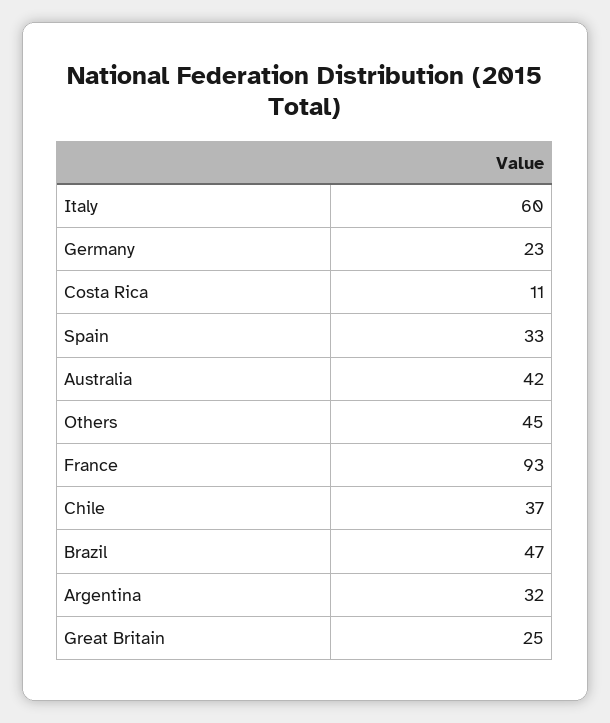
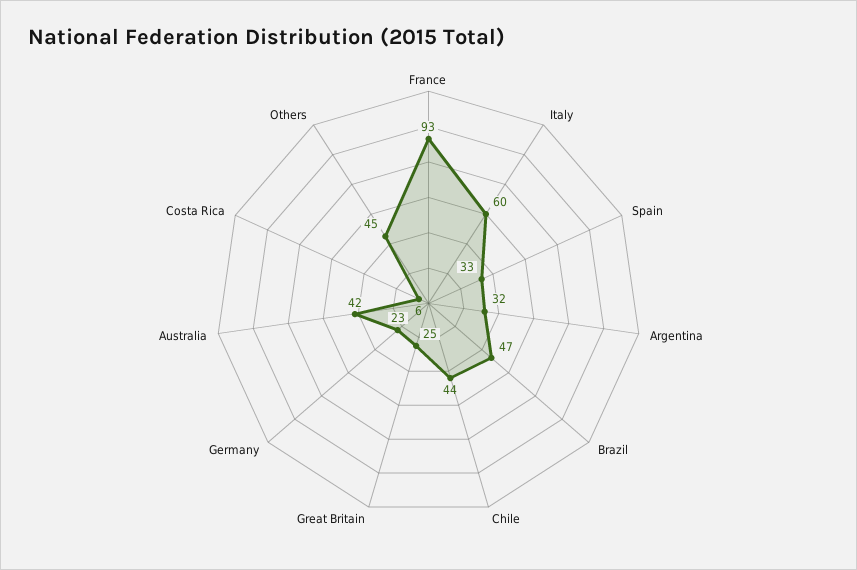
Costa Rica: 11 -> 6
Chile: 37 -> 44

